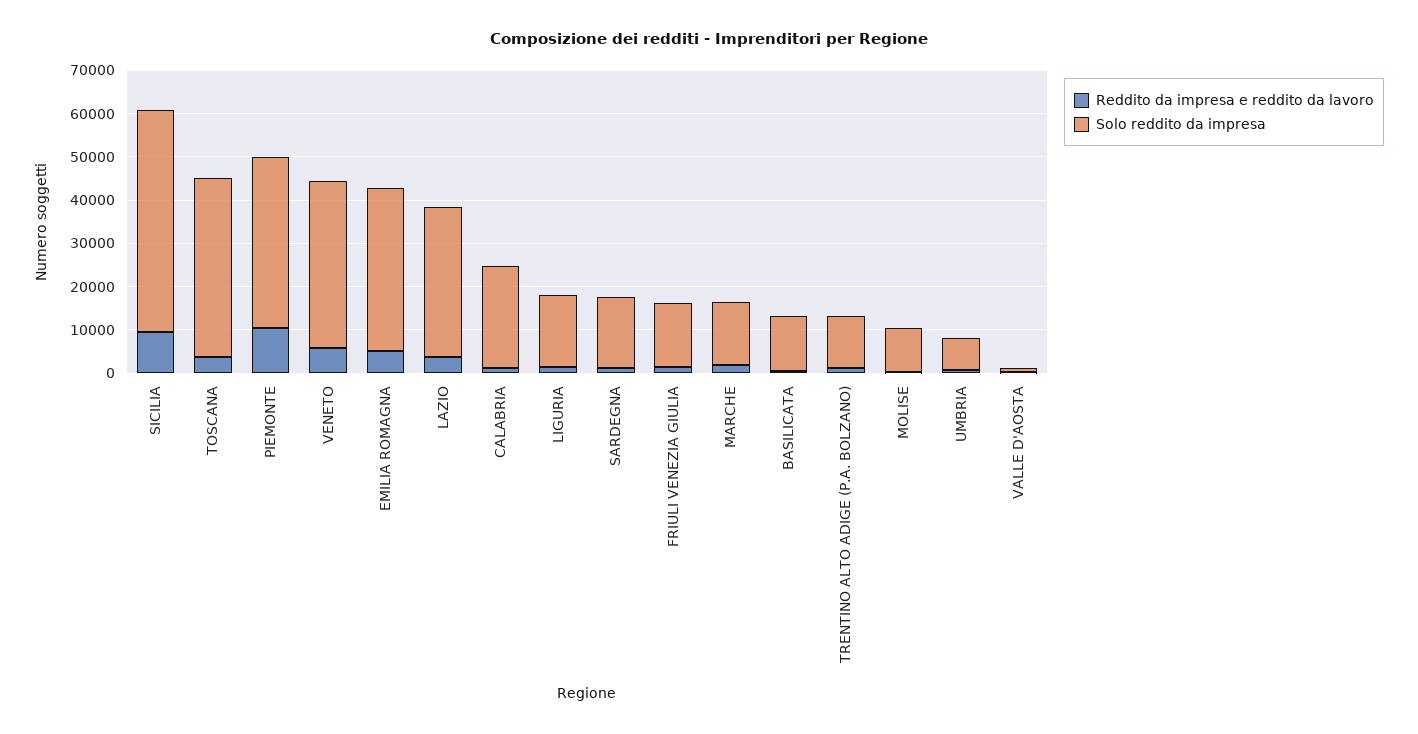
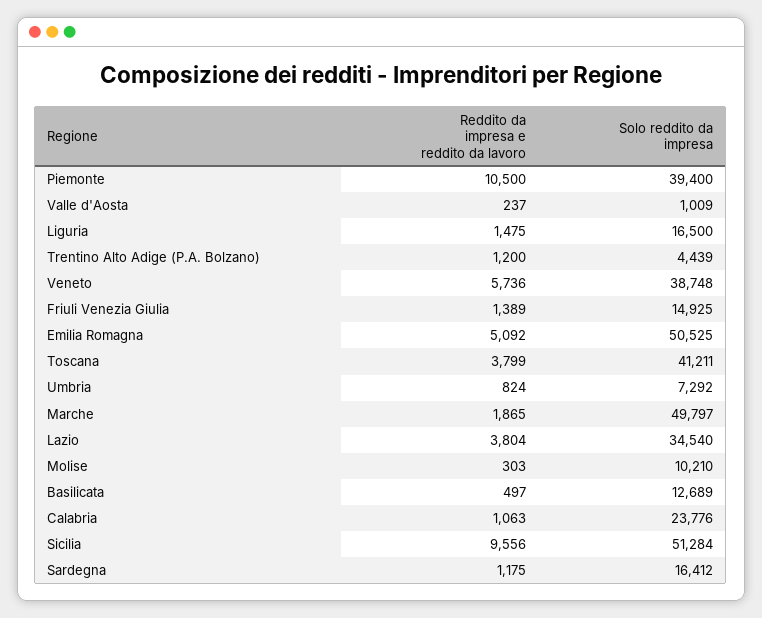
Solo reddito da impresa, EMILIA ROMAGNA: 38000 -> 50525
Solo reddito da impresa, MARCHE: 14000 -> 49797
Solo reddito da impresa, TRENTINO ALTO ADIGE (P.A. BOLZANO): 12000 -> 4439

